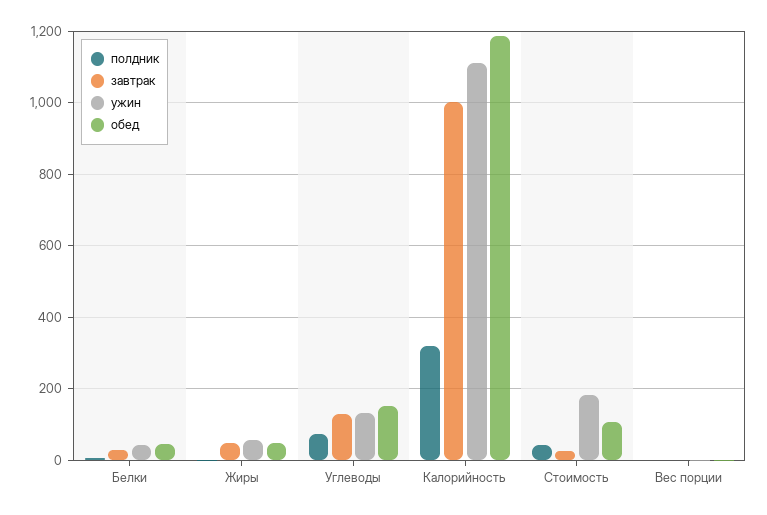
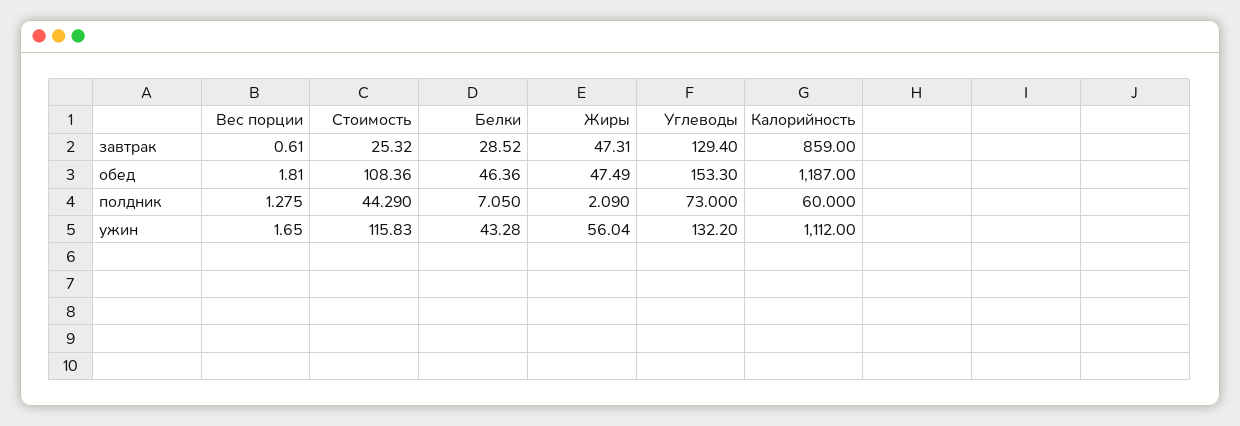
полдник, Калорийность: 320 -> 60
завтрак, Калорийность: 1000 -> 859
ужин, Стоимость: 180 -> 115.83

